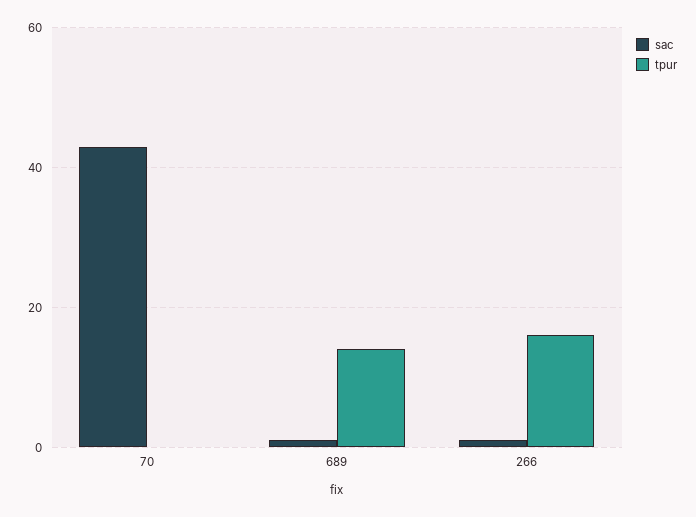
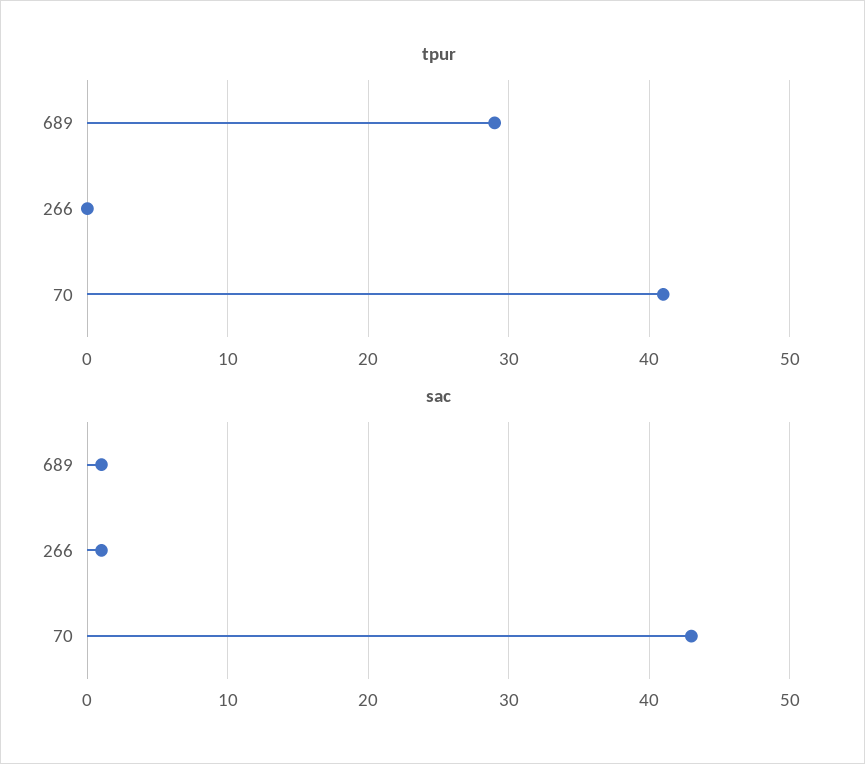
tpur, 70: 0 -> 41
tpur, 689: 15 -> 29
tpur, 266: 15 -> 0

